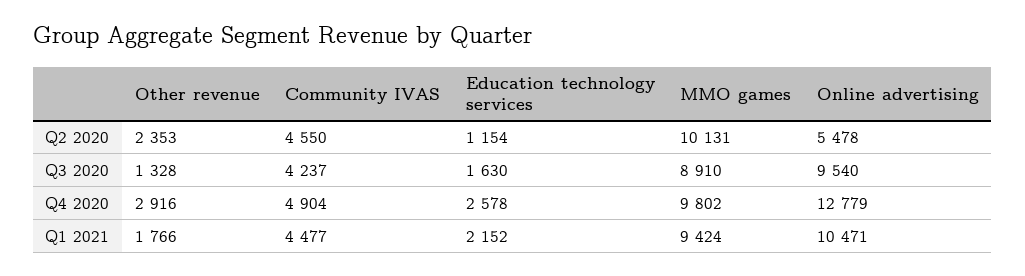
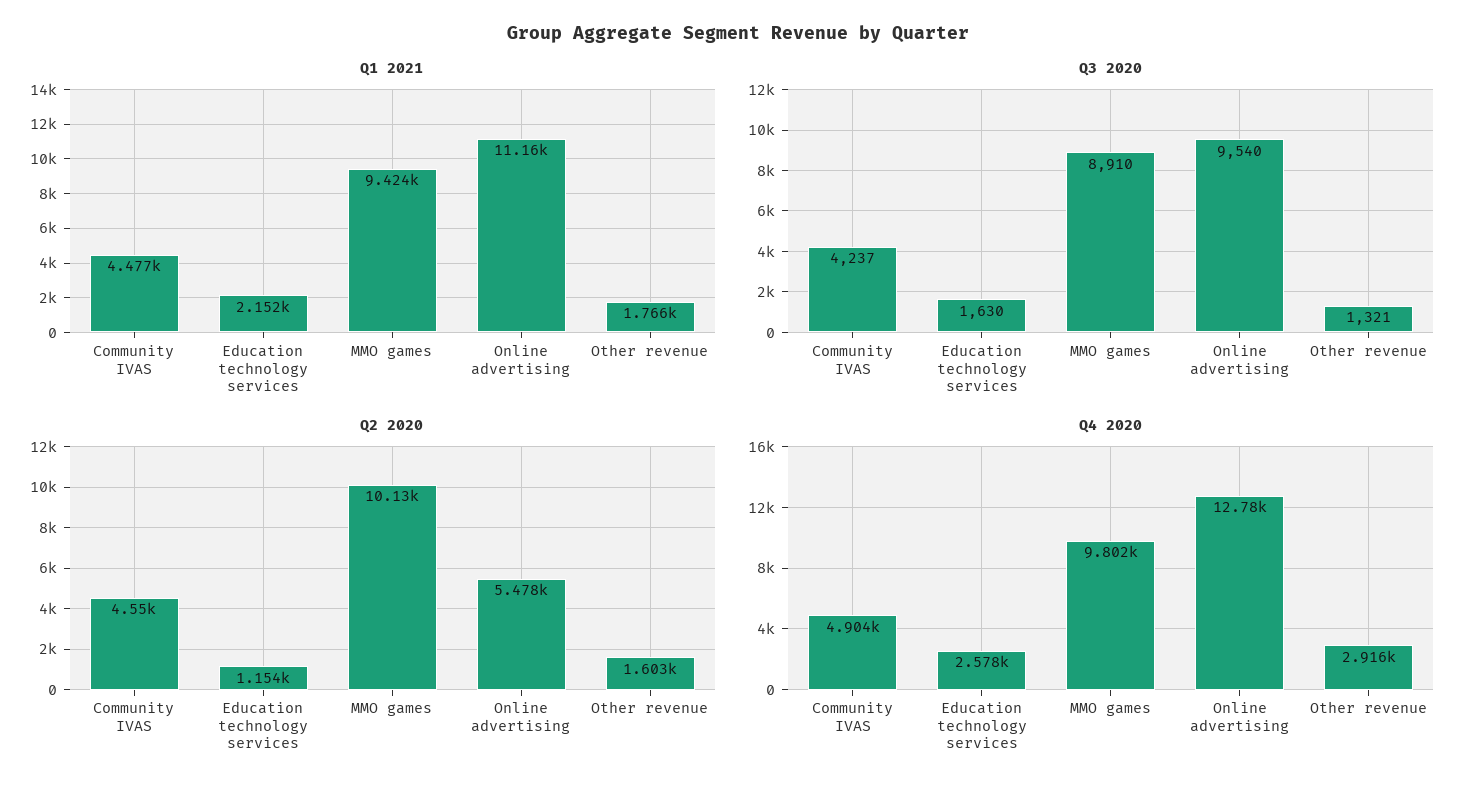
Q2 2020, Other revenue: 2353 -> 1603
Q3 2020, Other revenue: 1328 -> 1321
Q1 2021, Online advertising: 10471 -> 11160

